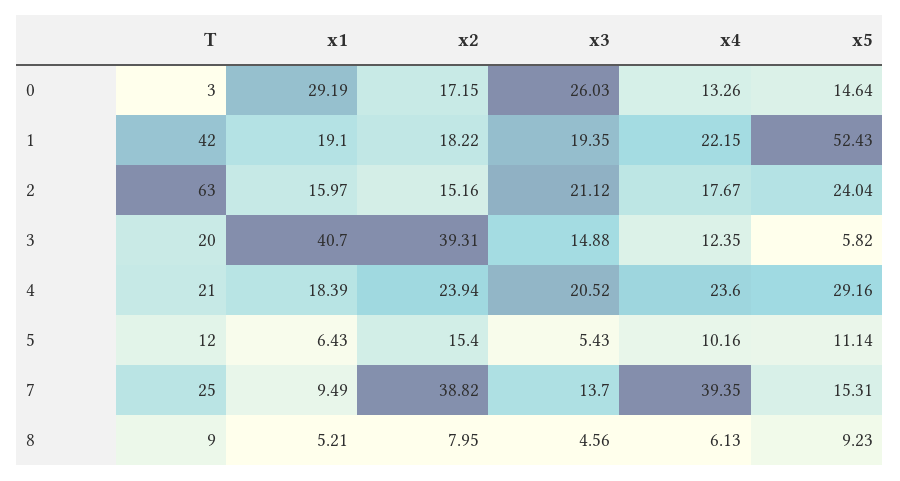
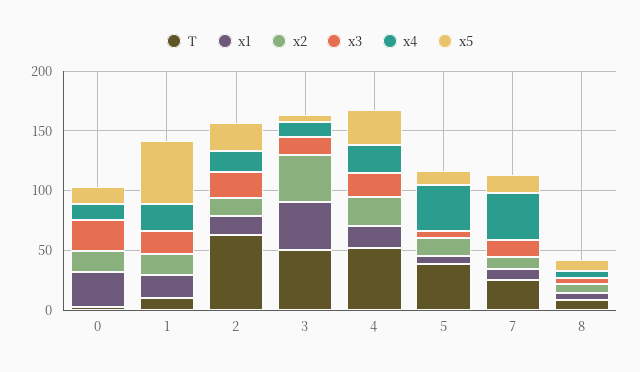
T, 1: 42 -> 10
T, 3: 20 -> 50
T, 4: 21 -> 50
T, 5: 12 -> 40
x4, 5: 10.16 -> 40
x2, 7: 38.82 -> 10

